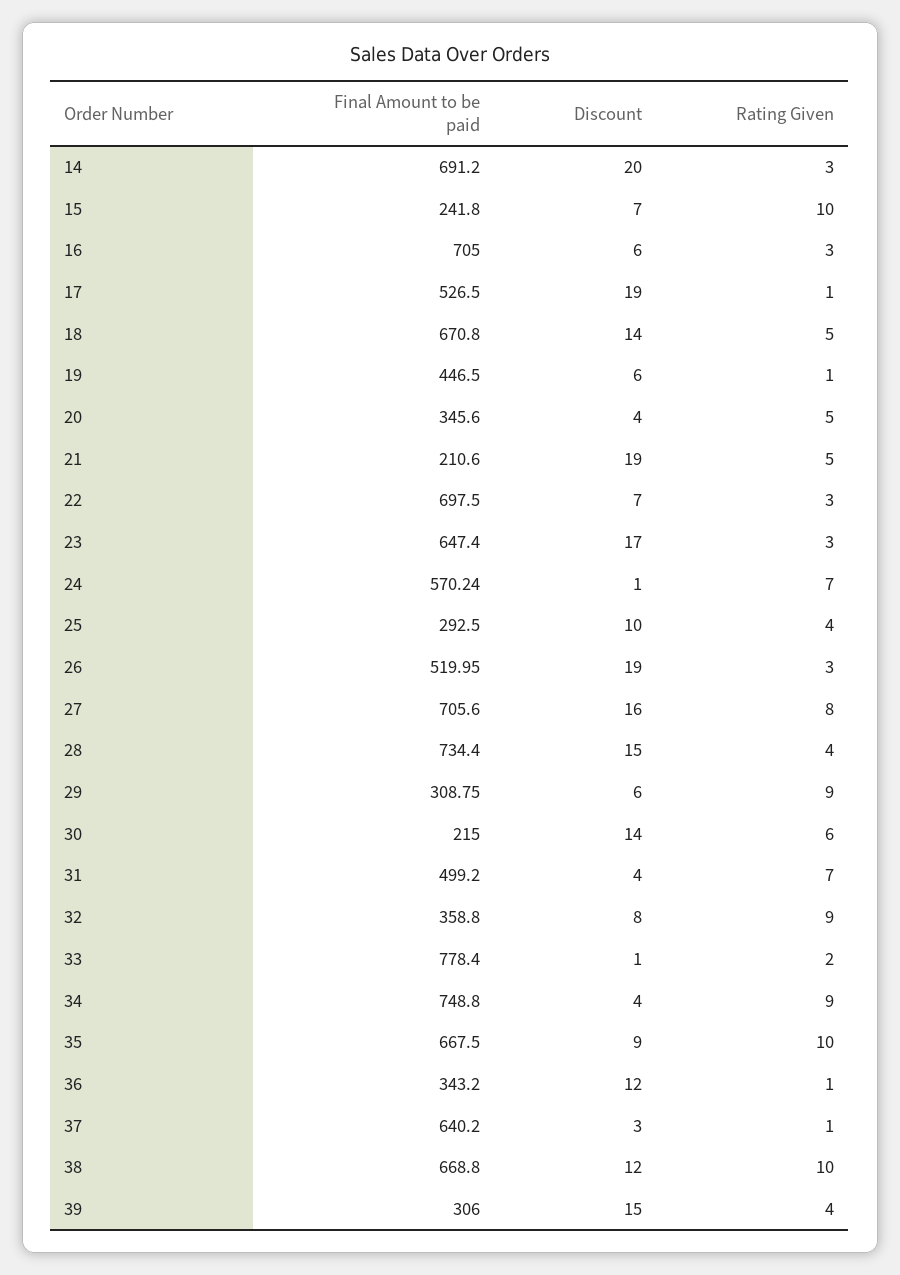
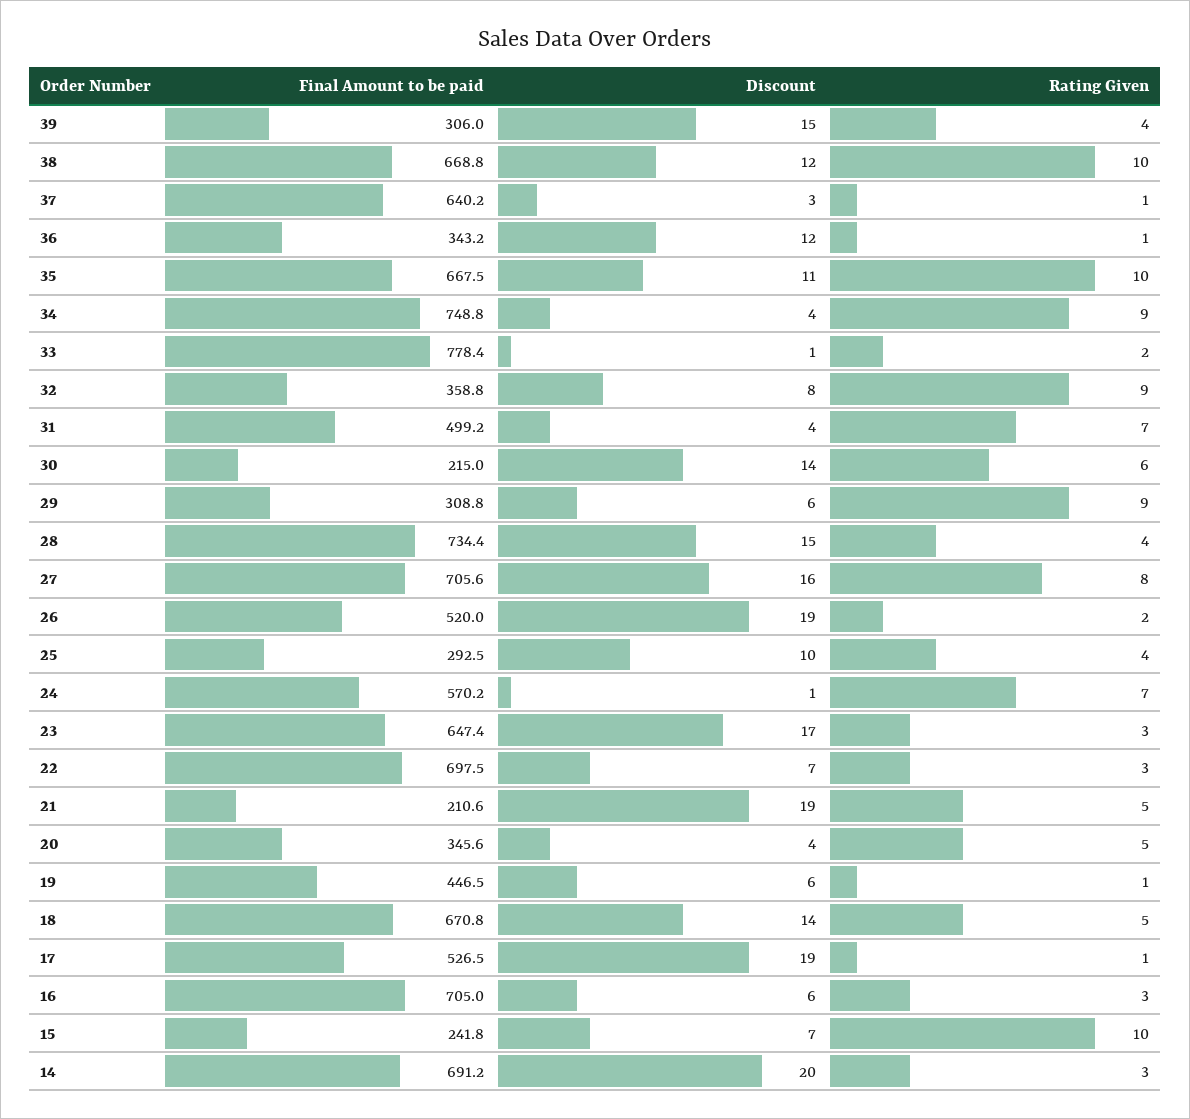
Rating Given, 26: 3 -> 2
Discount, 35: 9 -> 11

